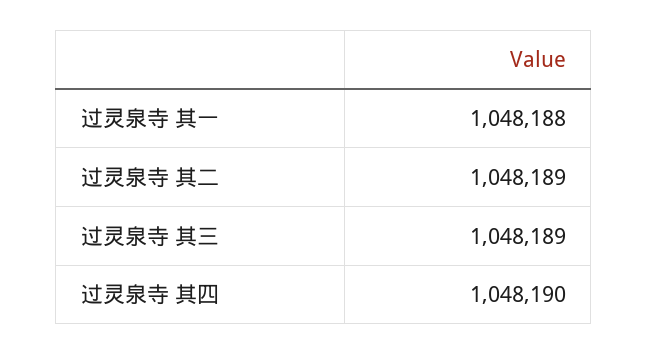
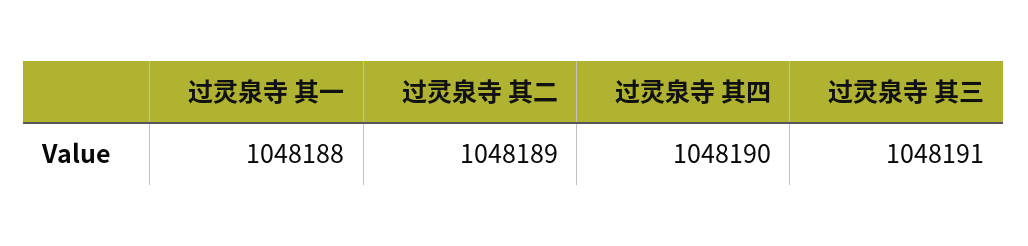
过灵泉寺 其三: 1048189 -> 1048191

